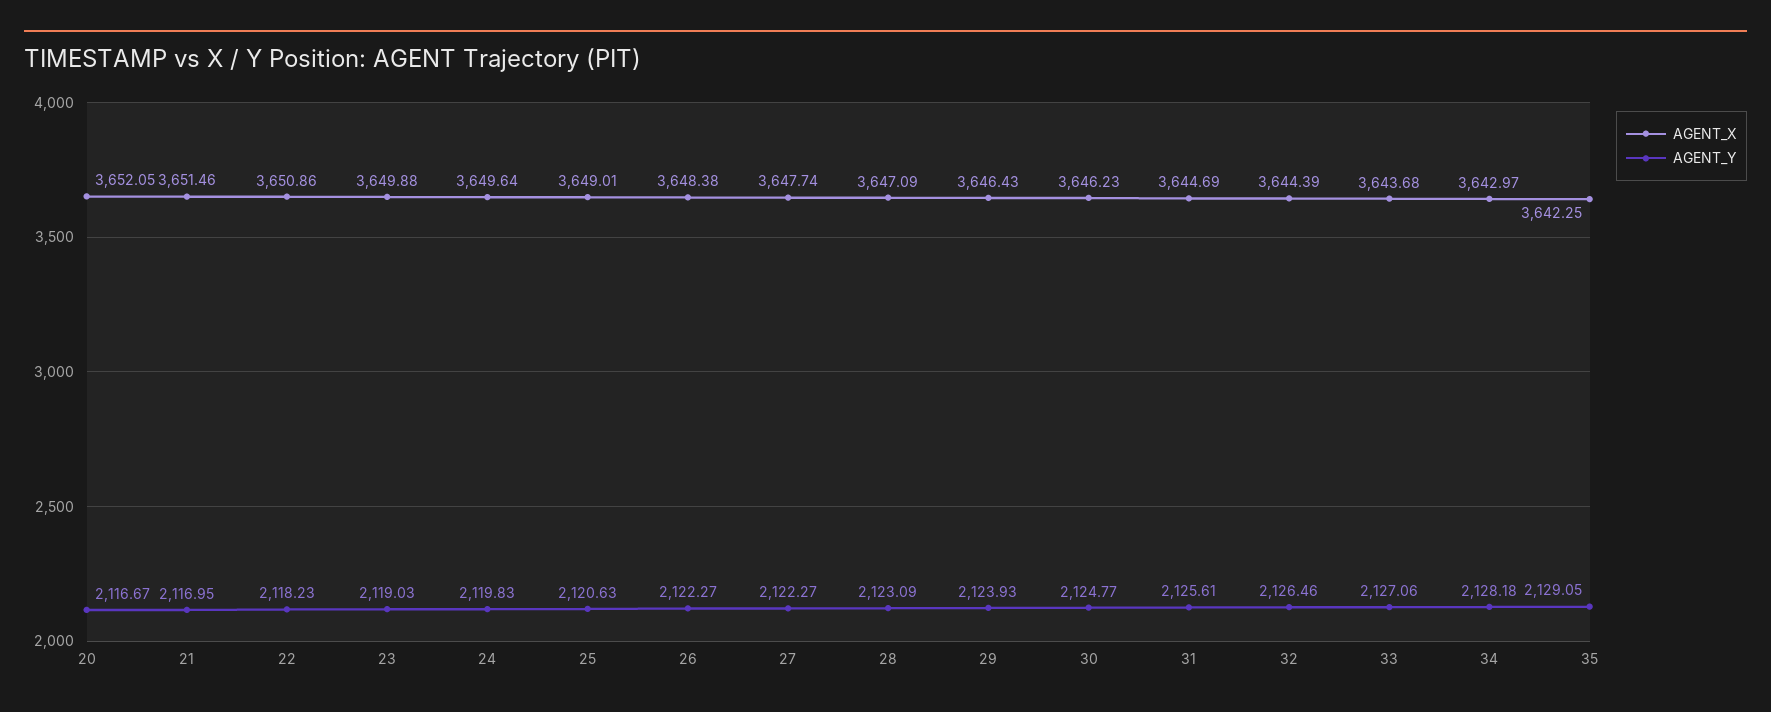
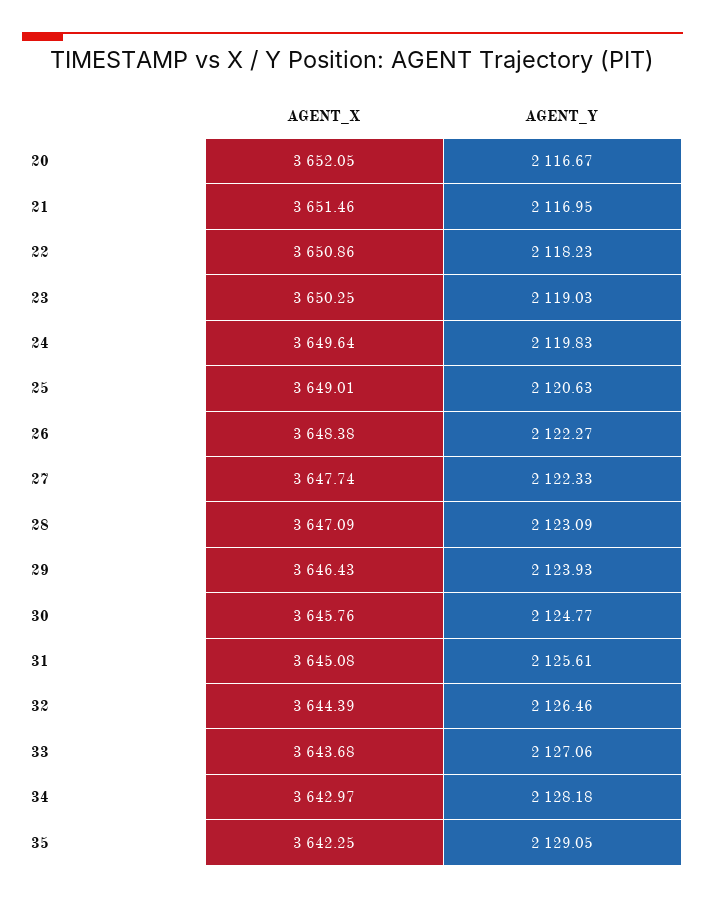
AGENT_X, 23: 3649.88 -> 3650.25
AGENT_Y, 27: 2122.27 -> 2122.33
AGENT_X, 30: 3646.23 -> 3645.76
AGENT_X, 31: 3644.69 -> 3645.08

